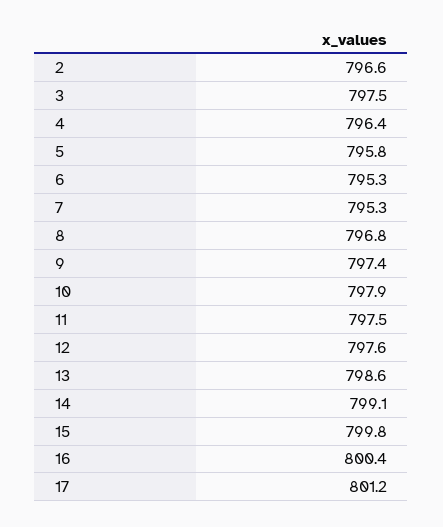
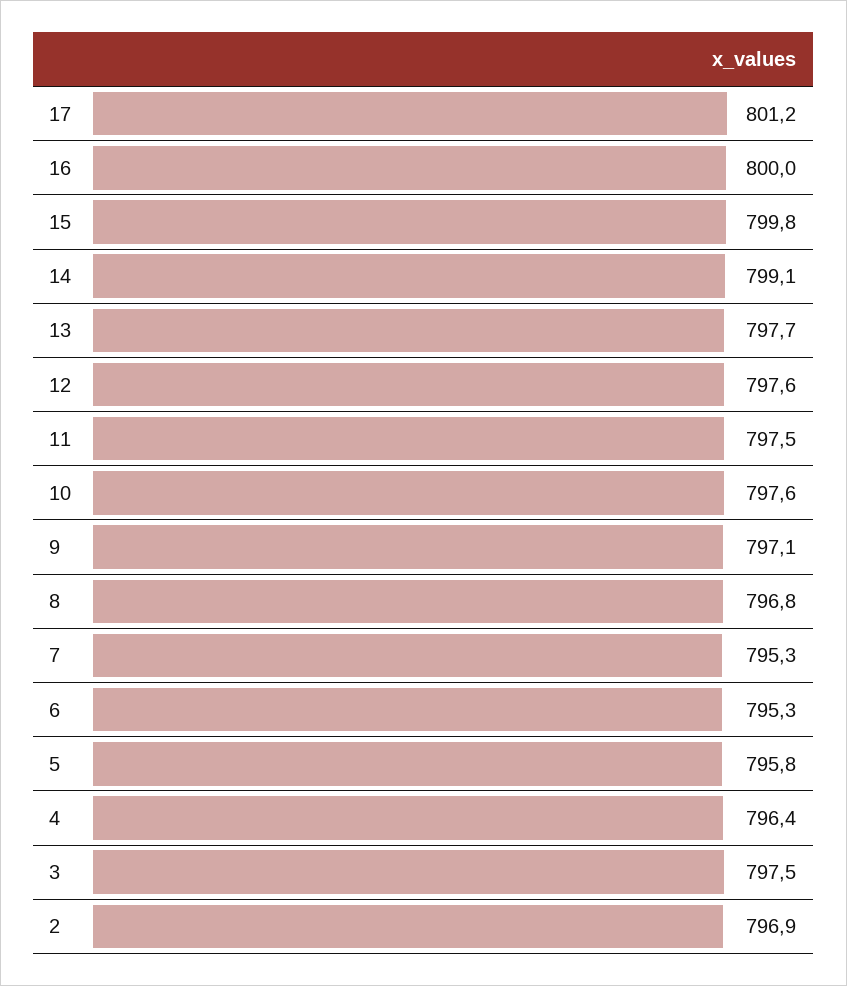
2: 796.6 -> 796.9
9: 797.4 -> 797.1
10: 797.9 -> 797.6
13: 798.6 -> 797.7
16: 800.4 -> 800

